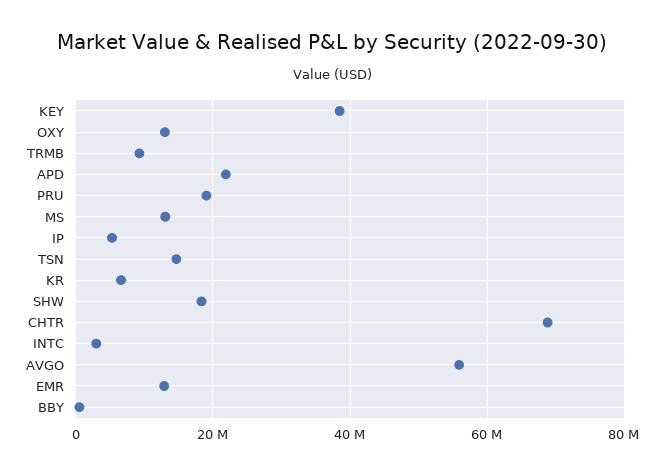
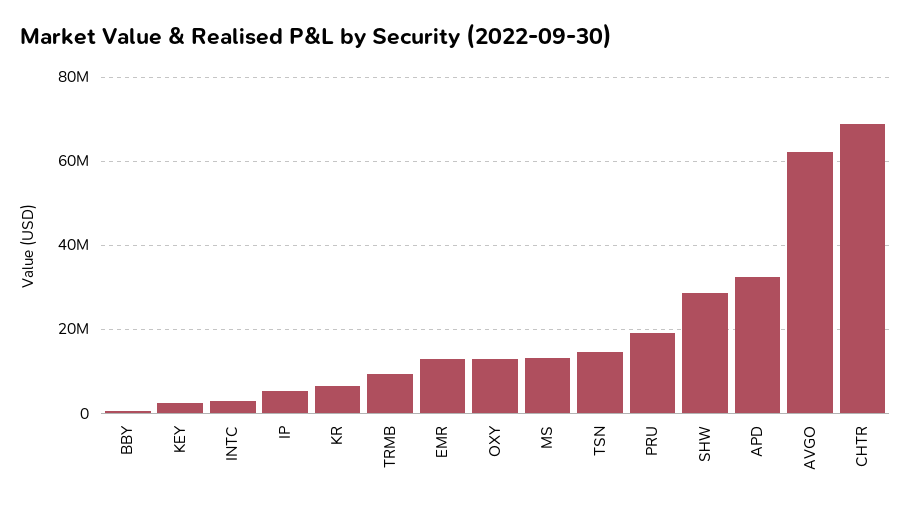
KEY: 38000000 -> 2000000
APD: 22000000 -> 32000000
SHW: 18000000 -> 28000000
AVGO: 56000000 -> 62000000

